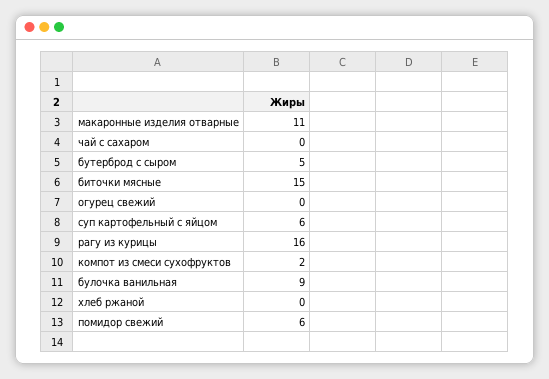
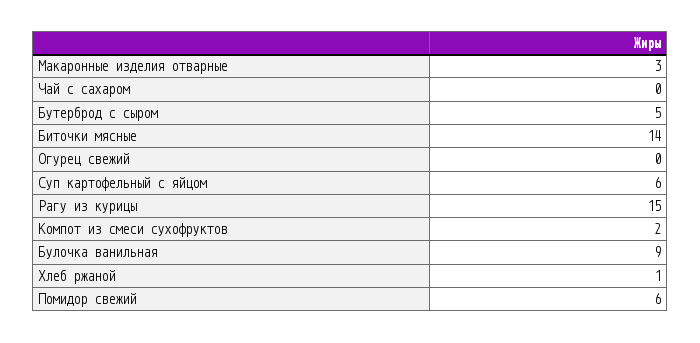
макаронные изделия отварные: 11 -> 3
биточки мясные: 15 -> 14
рагу из курицы: 16 -> 15
хлеб ржаной: 0 -> 1

